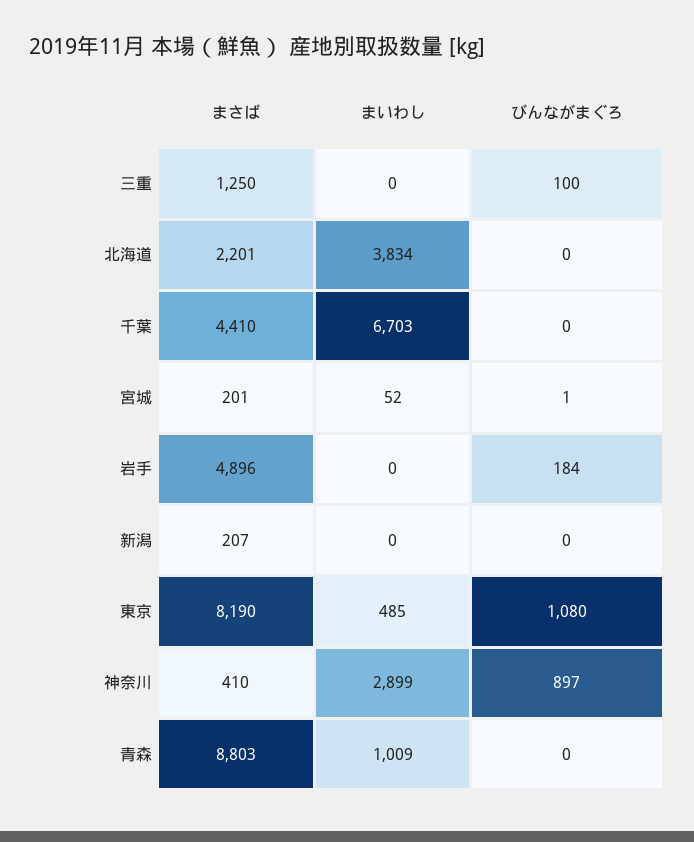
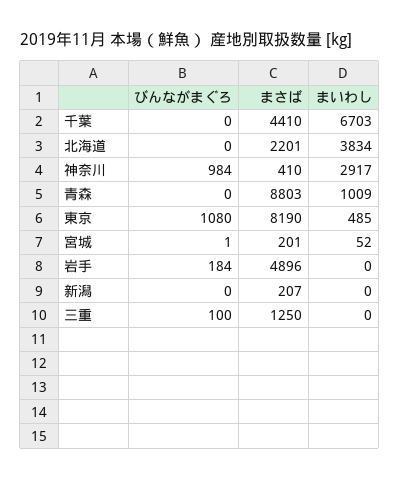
まいわし, 神奈川: 2899 -> 2917
びんながまぐろ, 神奈川: 897 -> 984

